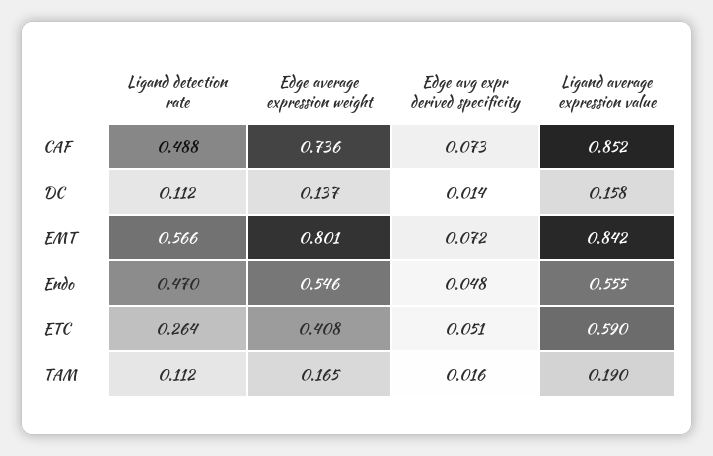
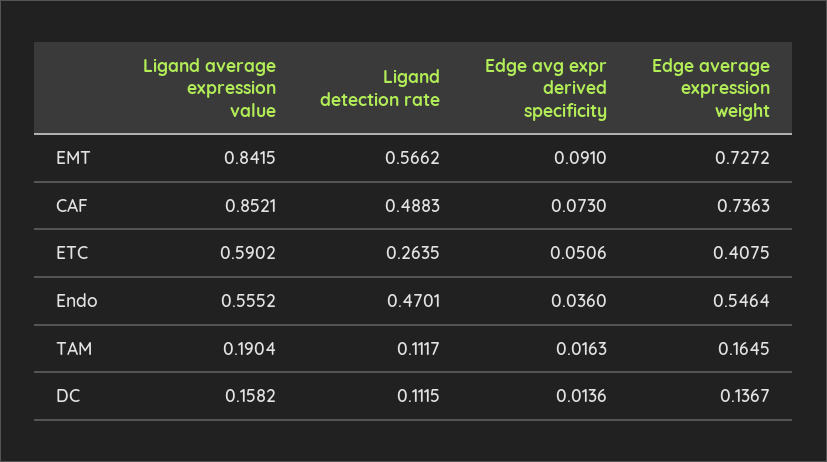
Edge average expression weight, EMT: 0.801 -> 0.7272
Edge avg expr derived specificity, EMT: 0.072 -> 0.091
Edge avg expr derived specificity, Endo: 0.048 -> 0.036

